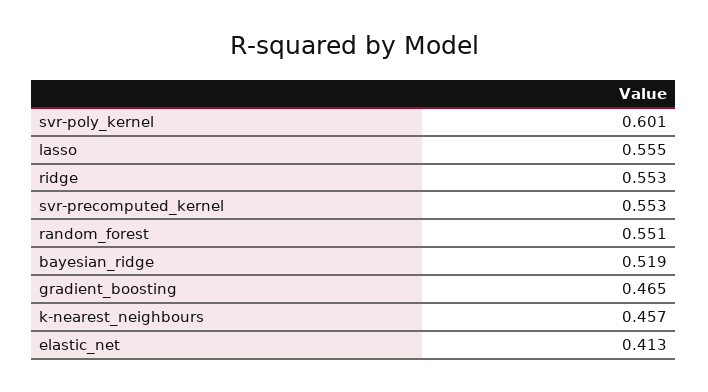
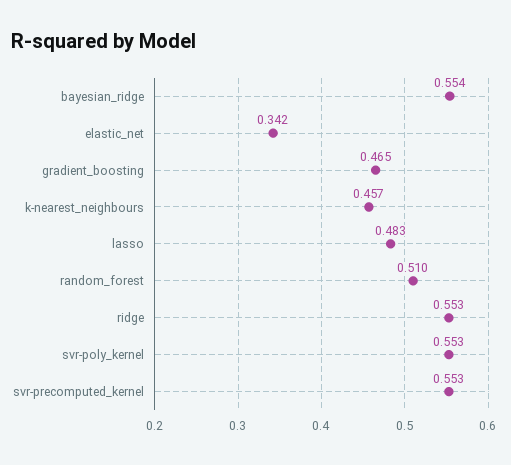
svr-poly_kernel: 0.601 -> 0.553
lasso: 0.555 -> 0.483
random_forest: 0.551 -> 0.51
bayesian_ridge: 0.519 -> 0.554
elastic_net: 0.413 -> 0.342

